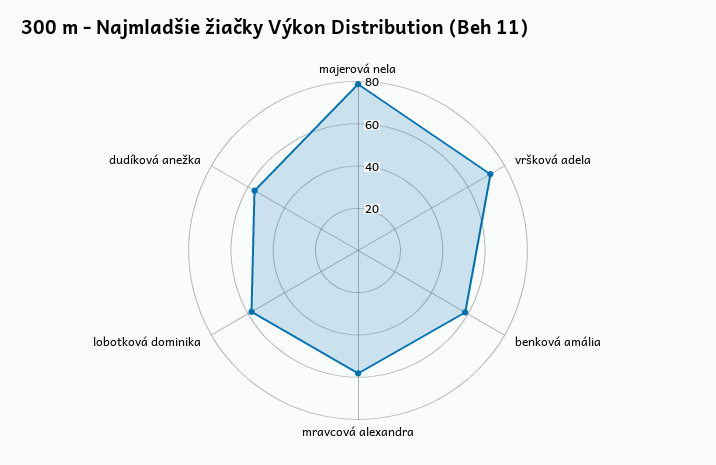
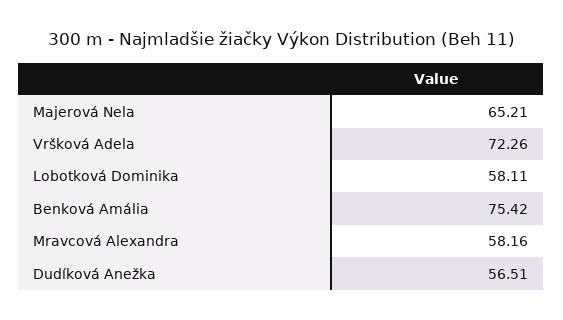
majerová nela: 80 -> 65.21
benková amália: 60 -> 75.42

